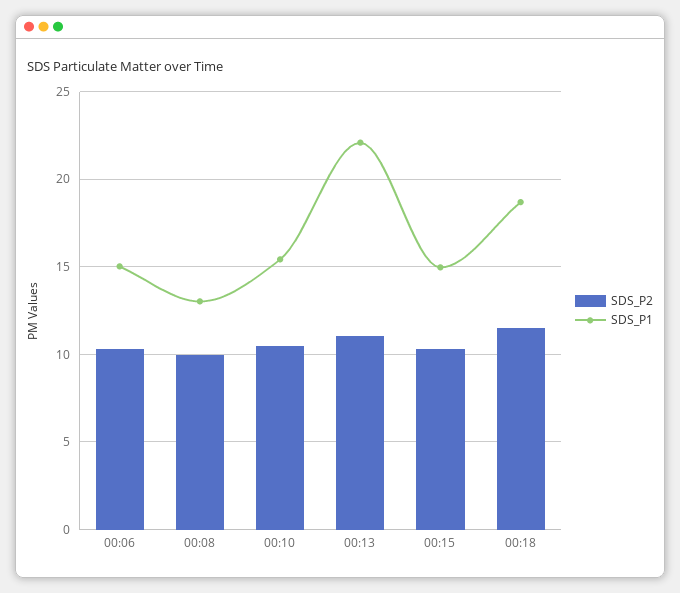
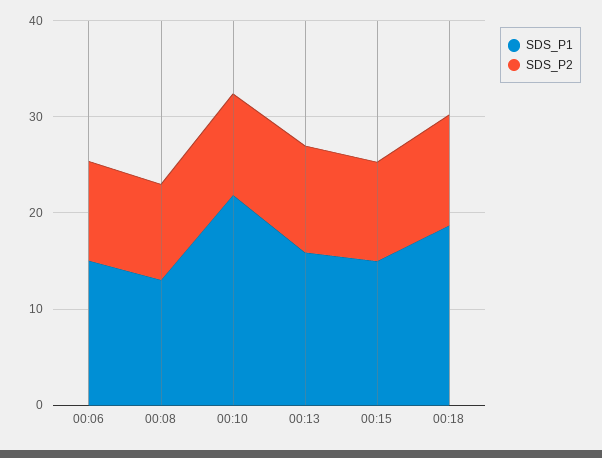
SDS_P1, 00:10: 15.5 -> 22
SDS_P1, 00:13: 22 -> 16

